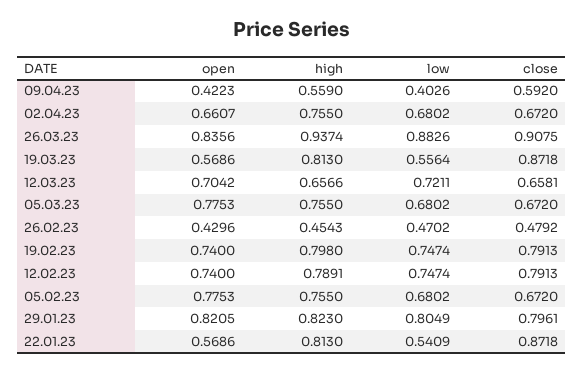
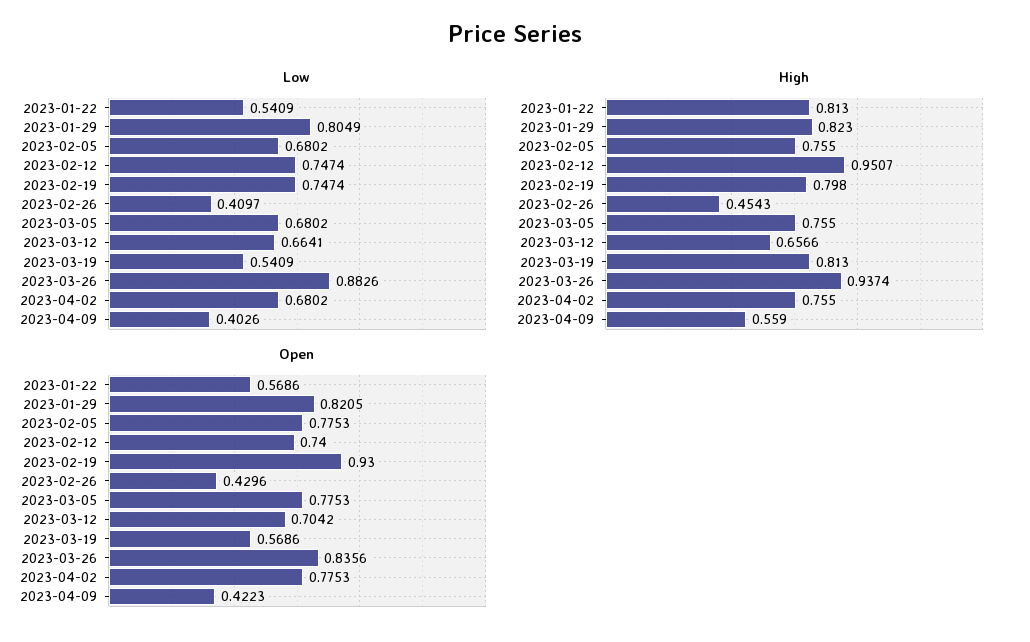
close, 09.04.23: 0.592 -> none
open, 02.04.23: 0.6607 -> 0.7753
close, 02.04.23: 0.672 -> none
close, 26.03.23: 0.9075 -> none
low, 19.03.23: 0.5564 -> 0.5409
close, 19.03.23: 0.8718 -> none
low, 12.03.23: 0.7211 -> 0.6641
close, 12.03.23: 0.6581 -> none
close, 05.03.23: 0.672 -> none
low, 26.02.23: 0.4702 -> 0.4097
close, 26.02.23: 0.4792 -> none
open, 19.02.23: 0.74 -> 0.93
close, 19.02.23: 0.7913 -> none
high, 12.02.23: 0.7891 -> 0.9507
close, 12.02.23: 0.7913 -> none
close, 05.02.23: 0.672 -> none
close, 29.01.23: 0.7961 -> none
close, 22.01.23: 0.8718 -> none

